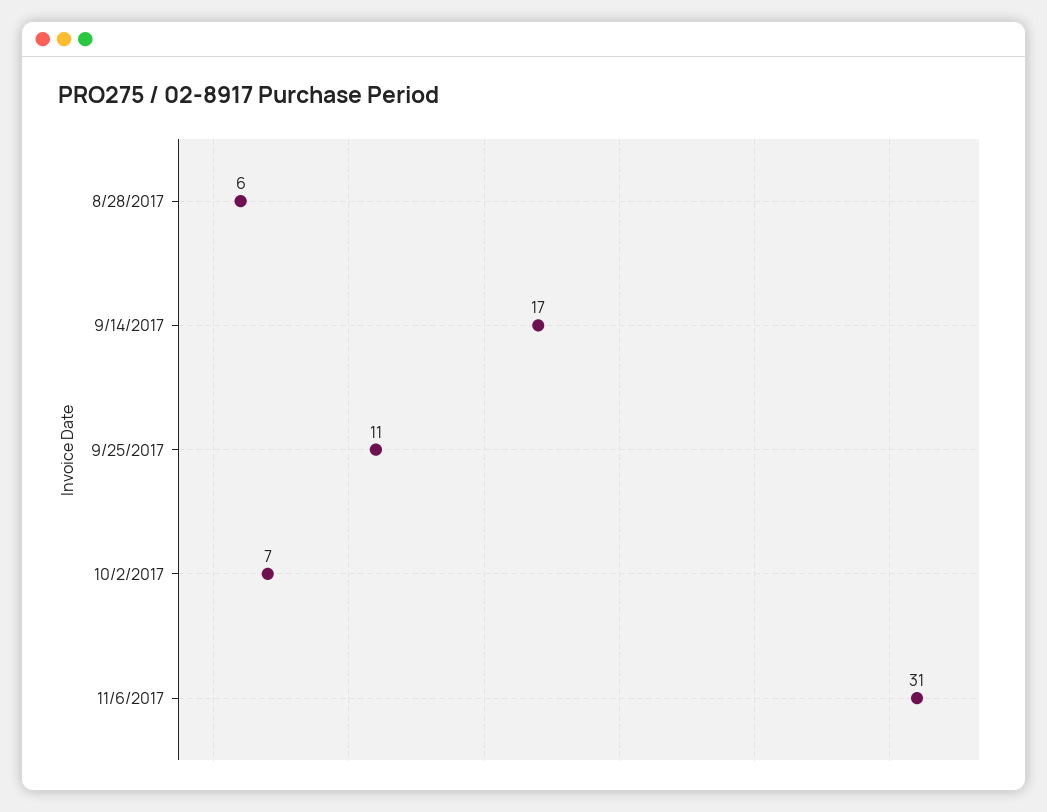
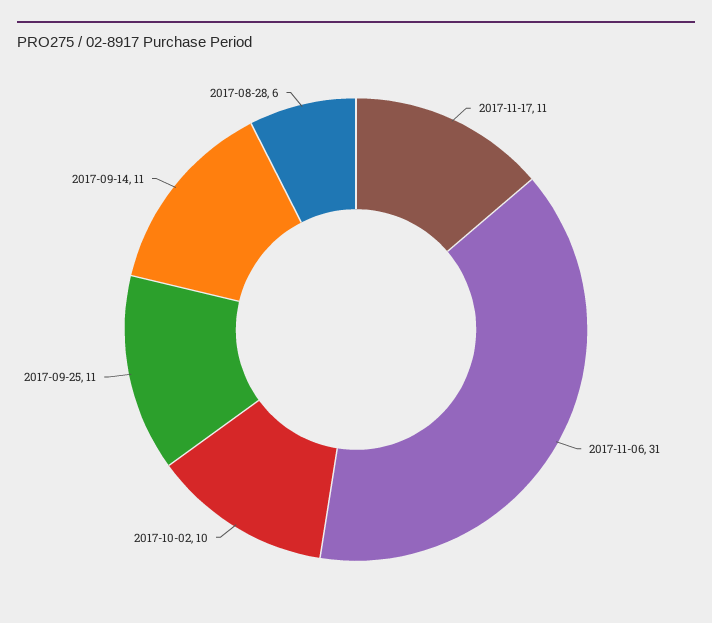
9/14/2017: 17 -> 11
10/2/2017: 7 -> 10
2017-11-17: none -> 11

